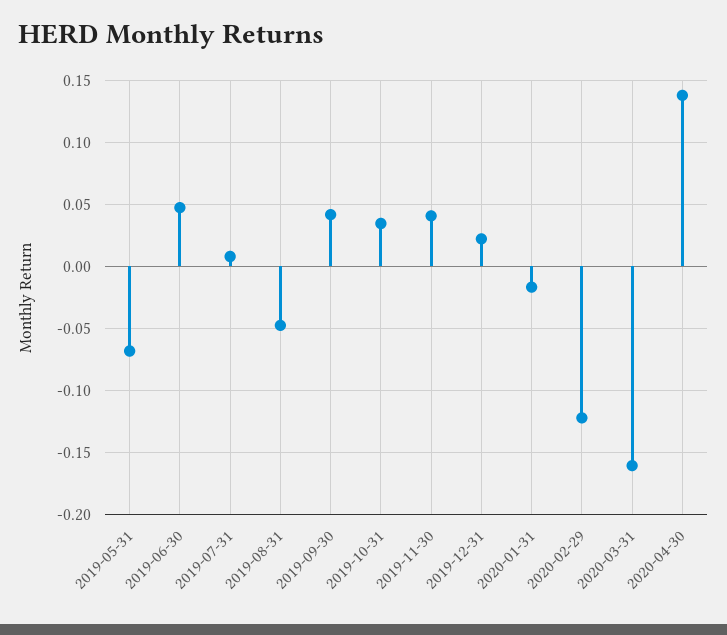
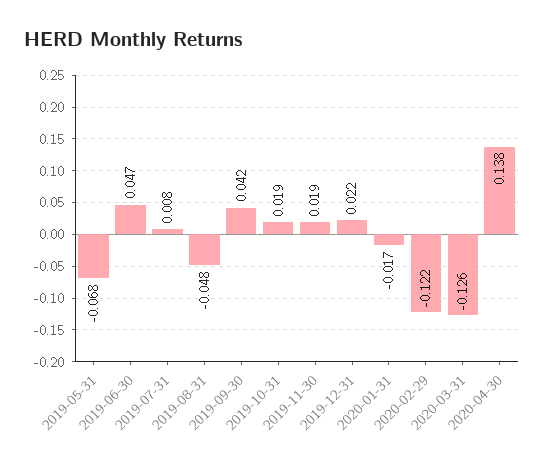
2019-10-31: 0.035 -> 0.019
2019-11-30: 0.04 -> 0.019
2020-03-31: -0.16 -> -0.126

